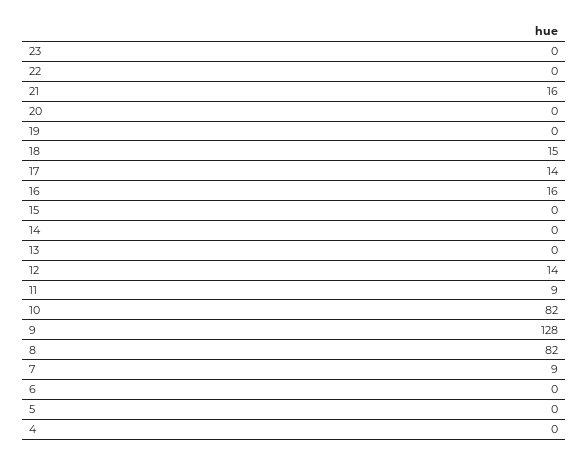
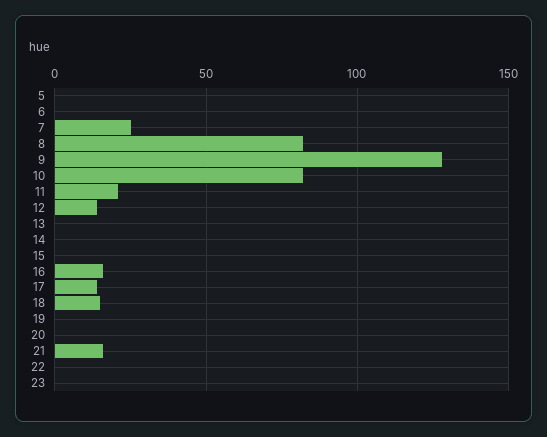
11: 9 -> 20
7: 9 -> 25
4: 0 -> none

